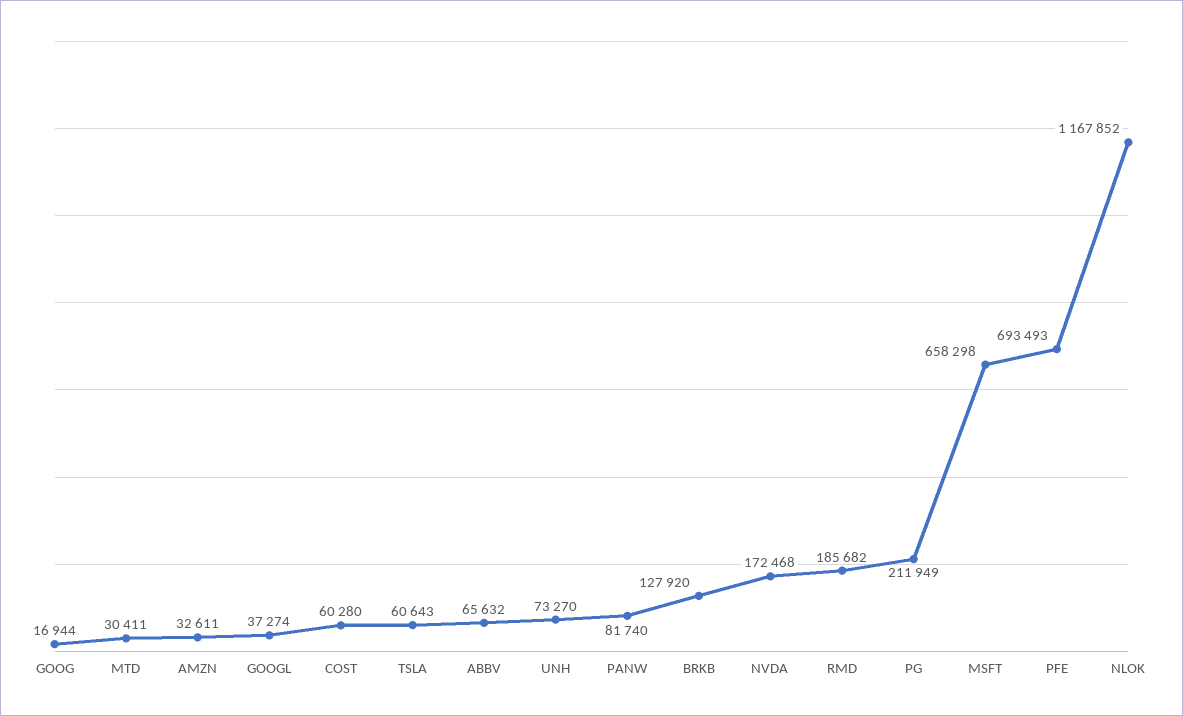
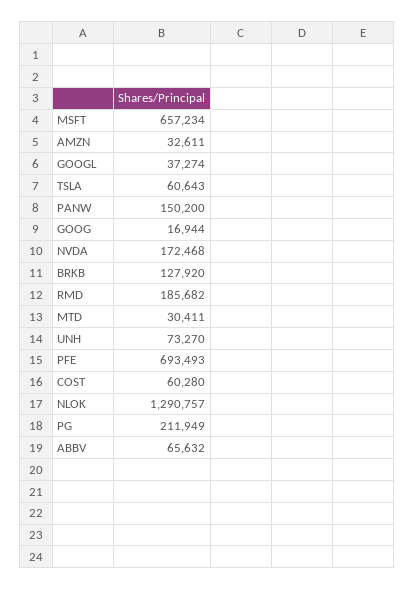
PANW: 81740 -> 150200
MSFT: 658298 -> 657234
NLOK: 1167852 -> 1290757

